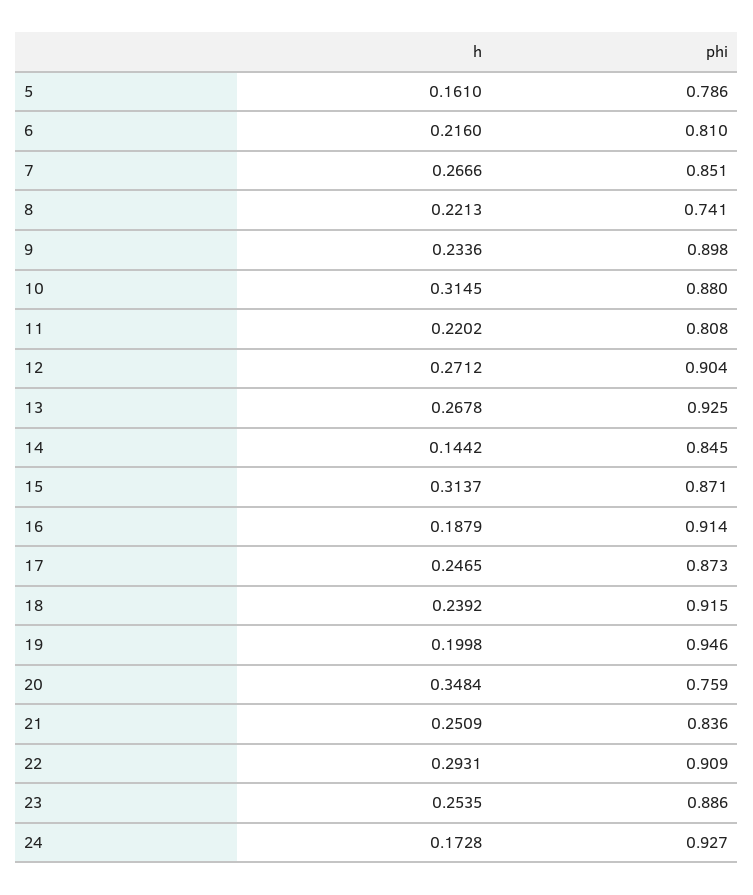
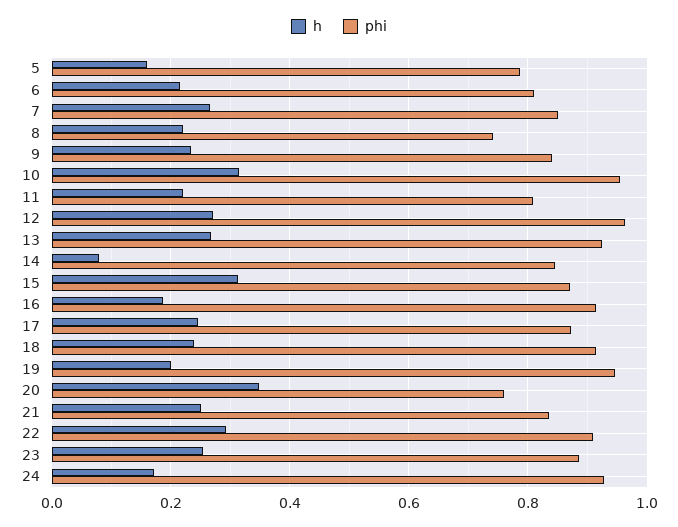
phi, 9: 0.898 -> 0.84
phi, 10: 0.88 -> 0.96
phi, 12: 0.904 -> 0.96
h, 14: 0.1442 -> 0.08

